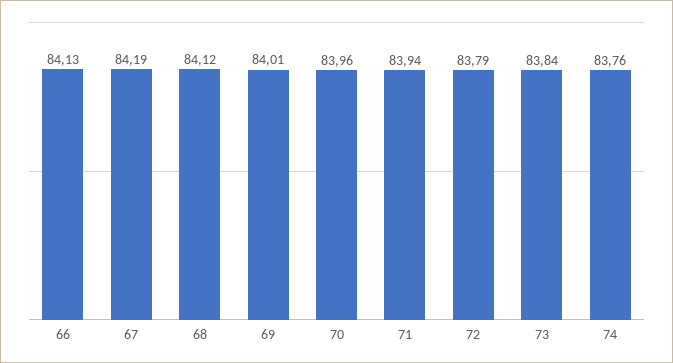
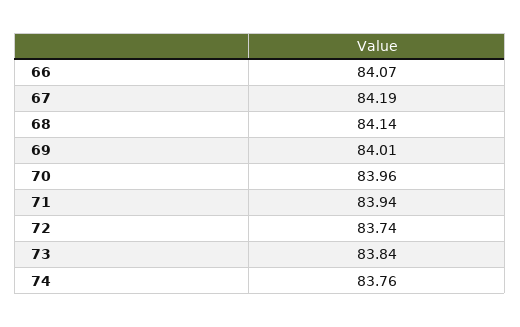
66: 84.13 -> 84.07
68: 84.12 -> 84.14
72: 83.79 -> 83.74

